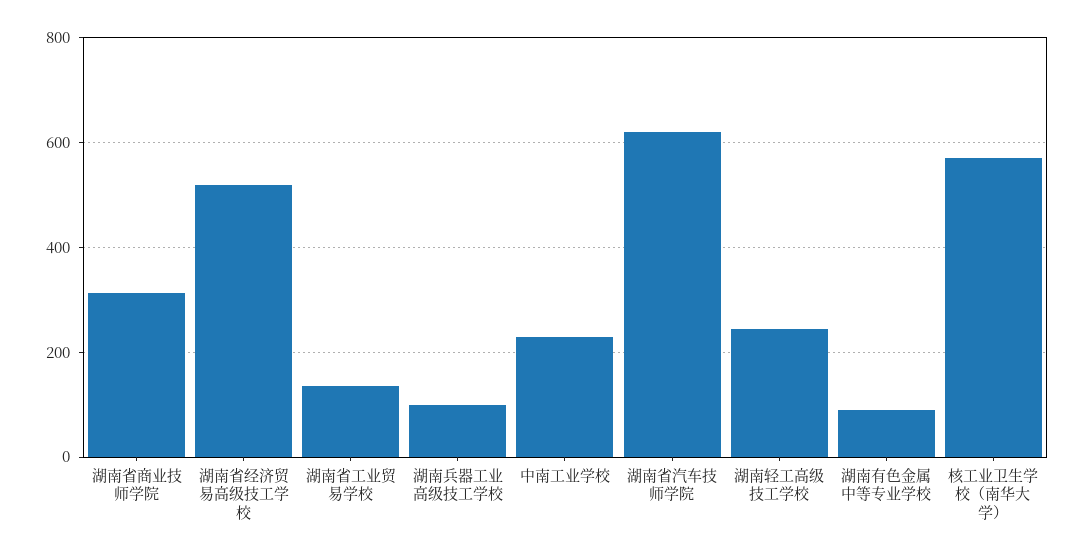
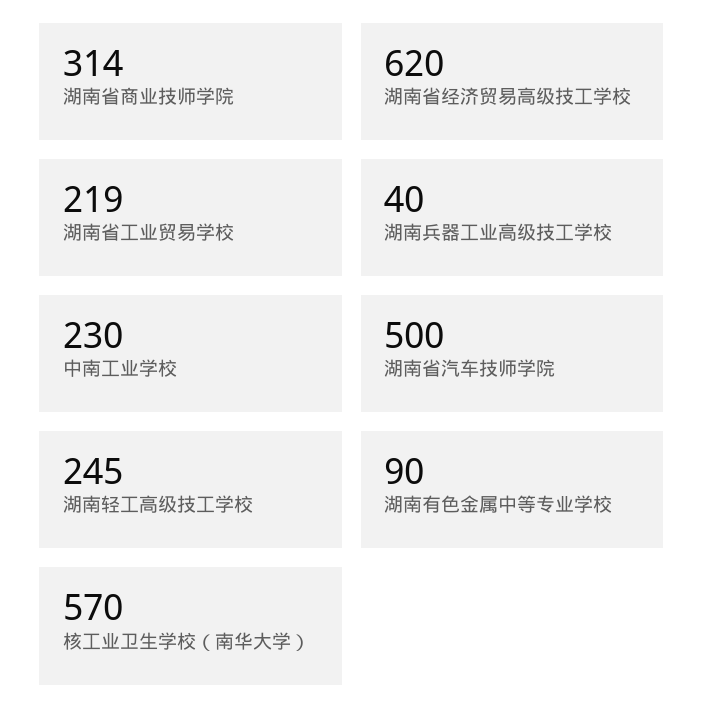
湖南省经济贸易高级技工学校: 520 -> 620
湖南省工业贸易学校: 140 -> 219
湖南兵器工业高级技工学校: 100 -> 40
湖南省汽车技师学院: 620 -> 500

